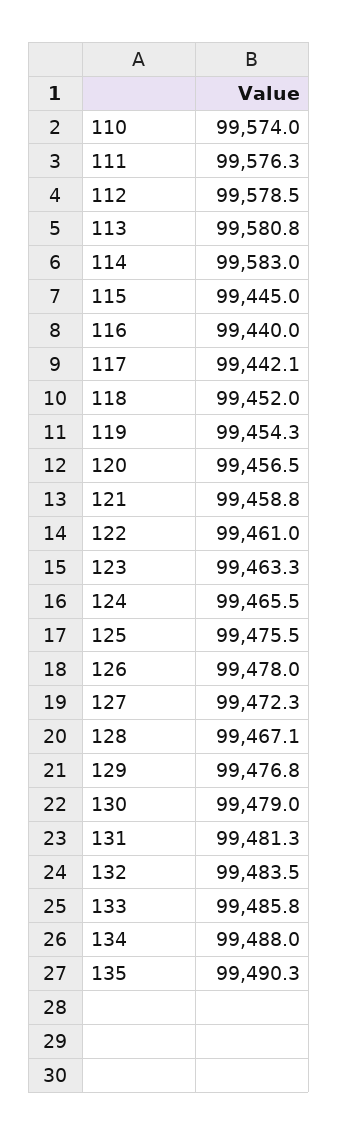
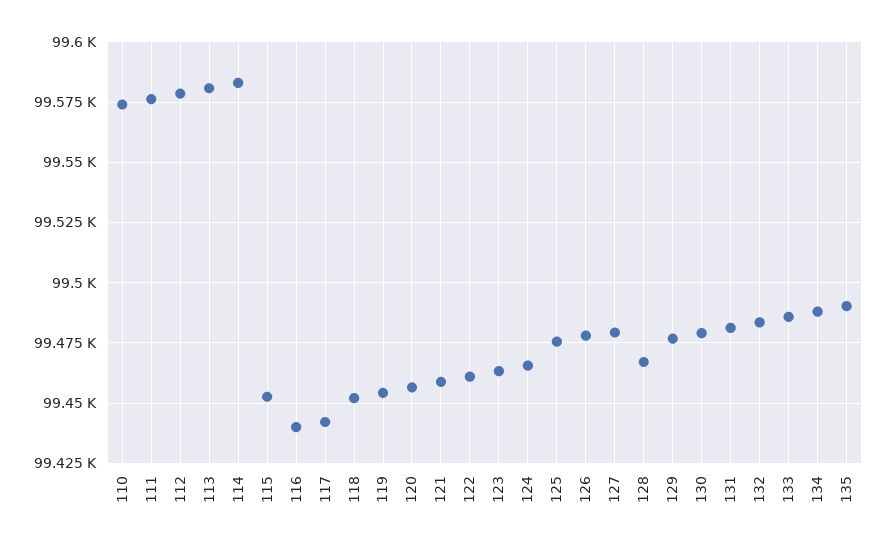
115: 99445 -> 99452.5
127: 99472.3 -> 99480

